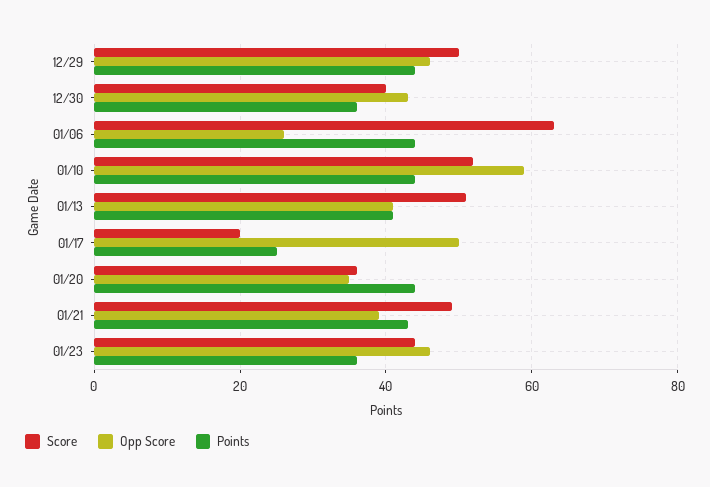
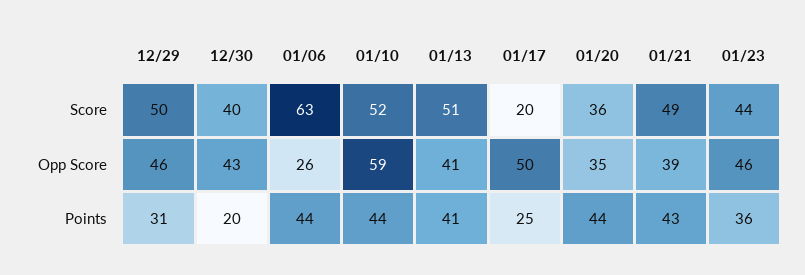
Points, 12/29: 45 -> 31
Points, 12/30: 35 -> 20

